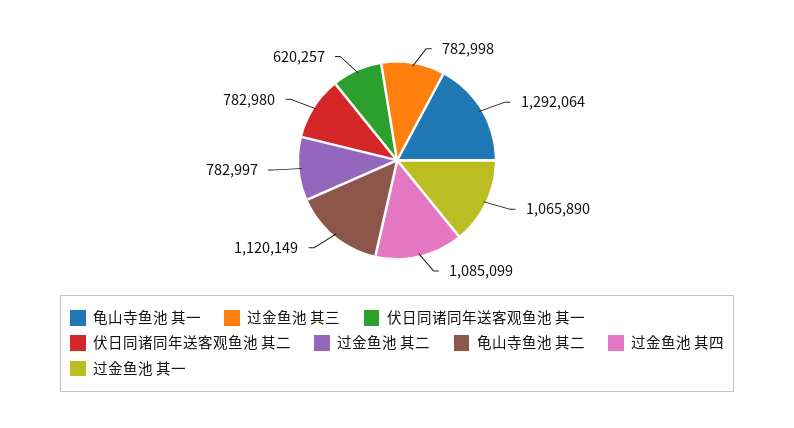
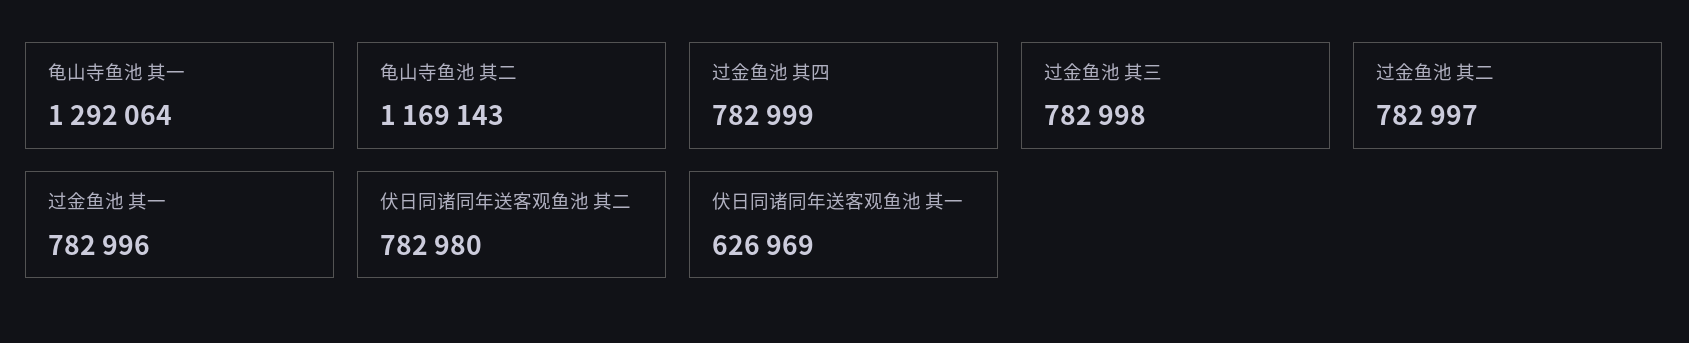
伏日同诸同年送客观鱼池 其一: 620257 -> 626969
龟山寺鱼池 其二: 1120149 -> 1169143
过金鱼池 其四: 1085099 -> 782999
过金鱼池 其一: 1065890 -> 782996

